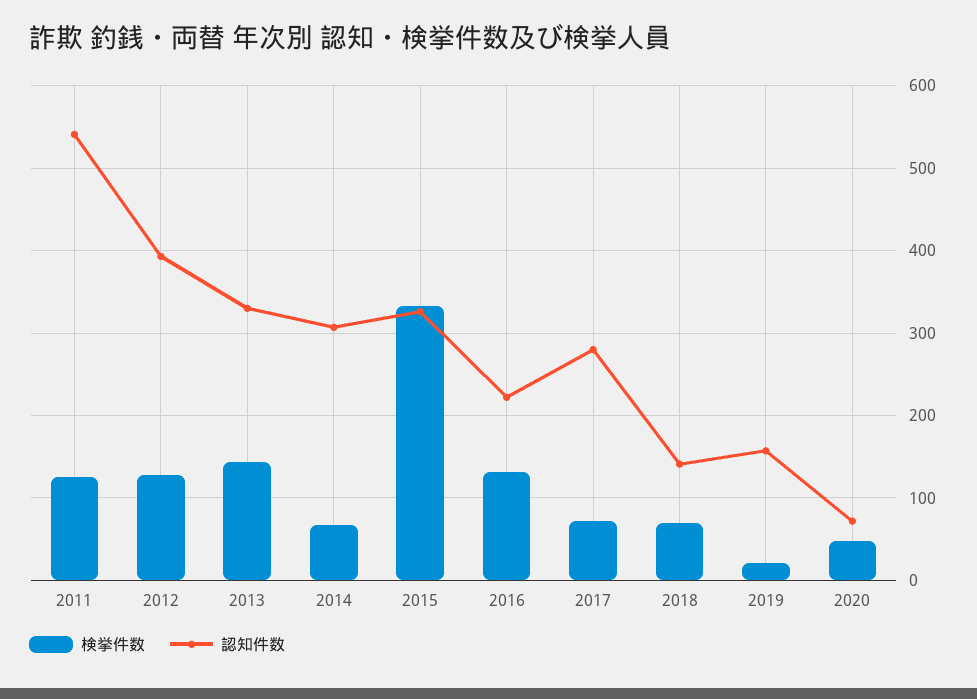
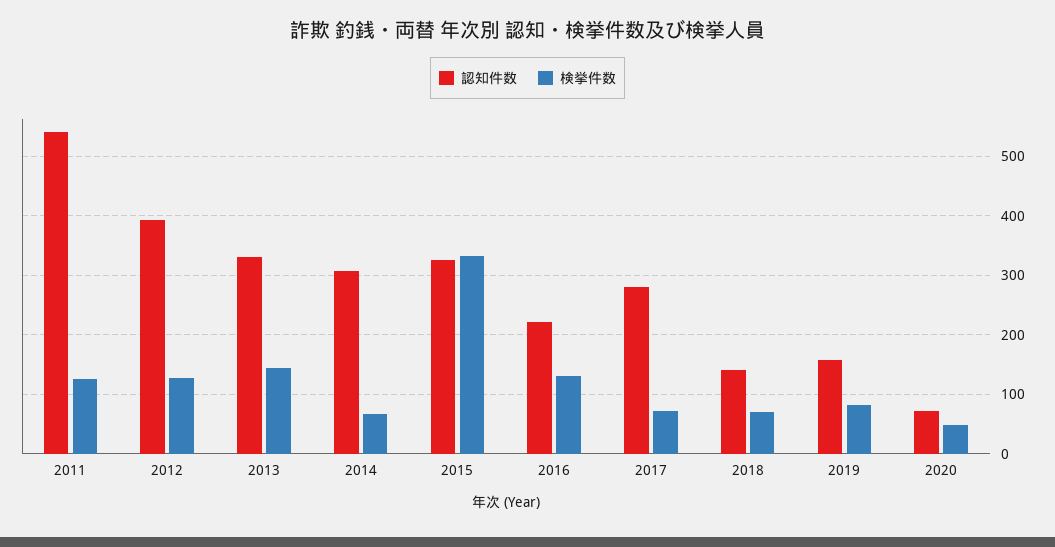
検挙件数, 2019: 20 -> 80

